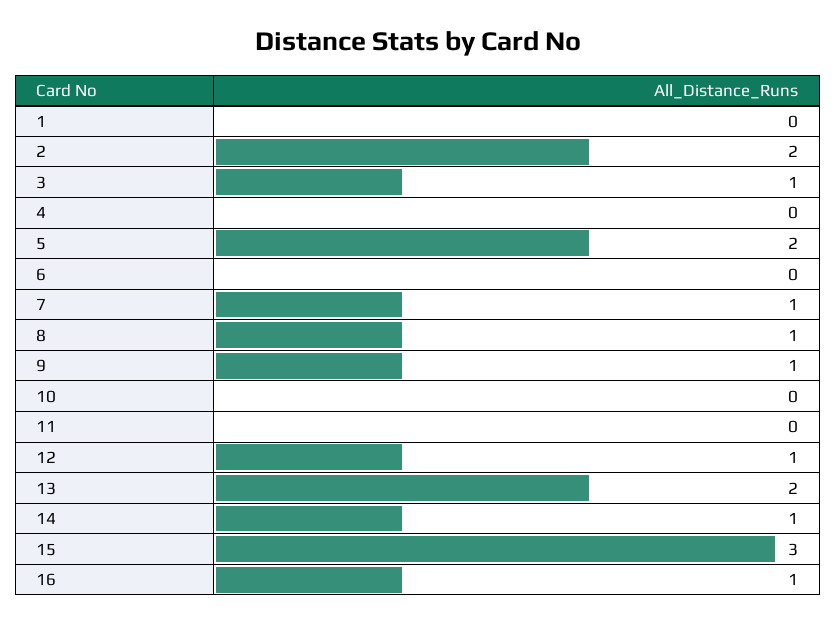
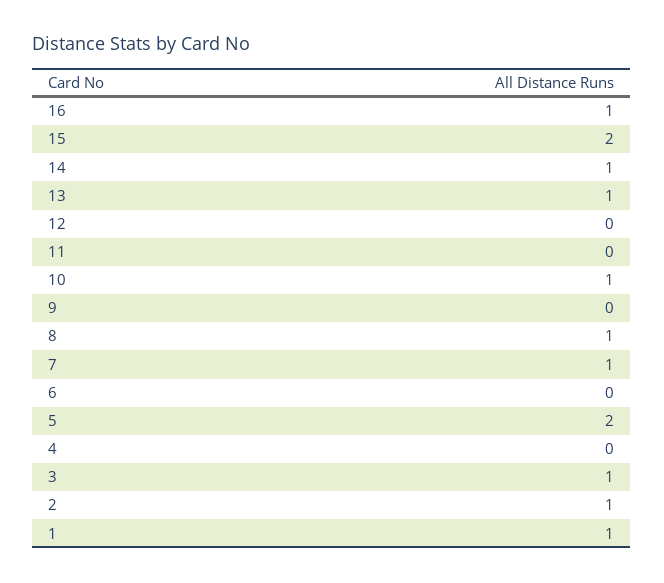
1: 0 -> 1
2: 2 -> 1
9: 1 -> 0
10: 0 -> 1
12: 1 -> 0
13: 2 -> 1
15: 3 -> 2

